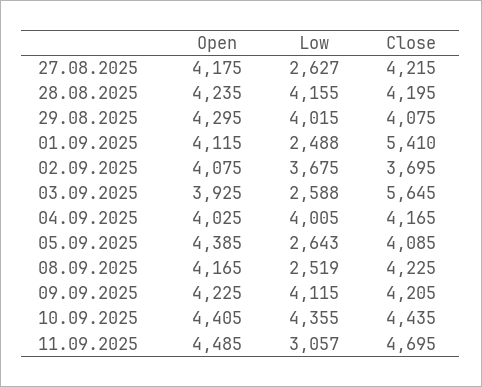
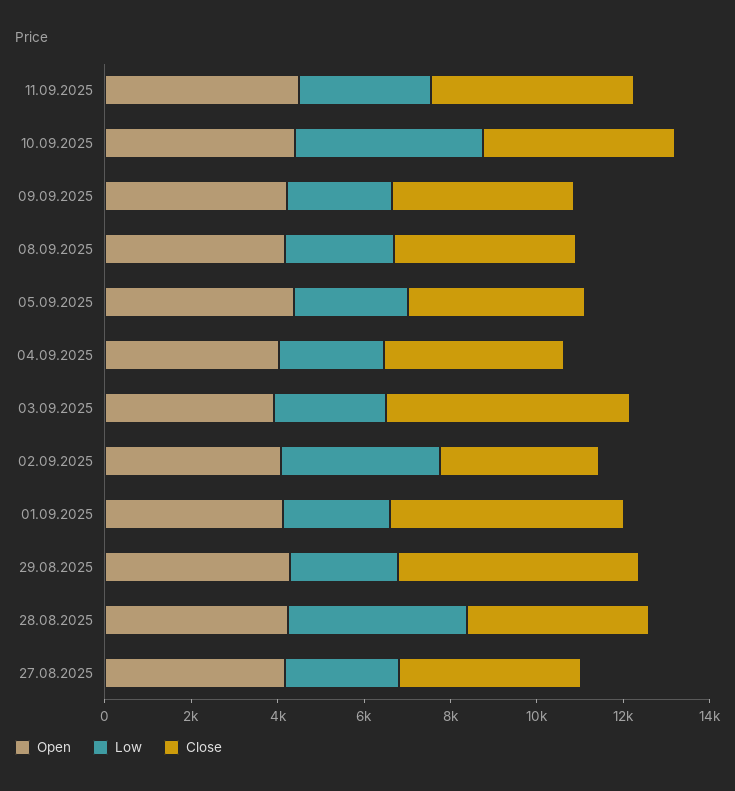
Low, 29.08.2025: 4015 -> 2500
Close, 29.08.2025: 4075 -> 5500
Low, 04.09.2025: 4005 -> 2500
Low, 09.09.2025: 4115 -> 2500

